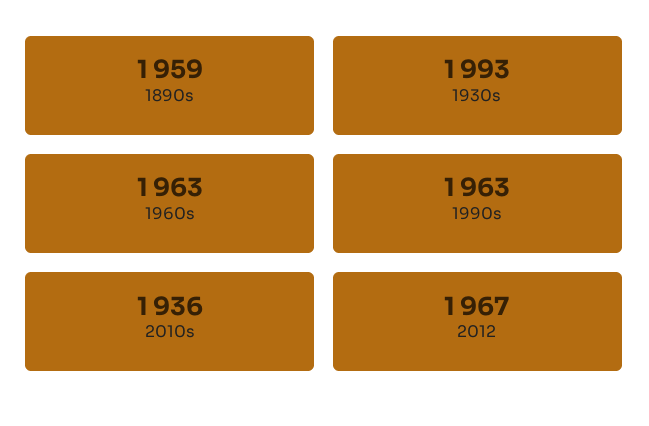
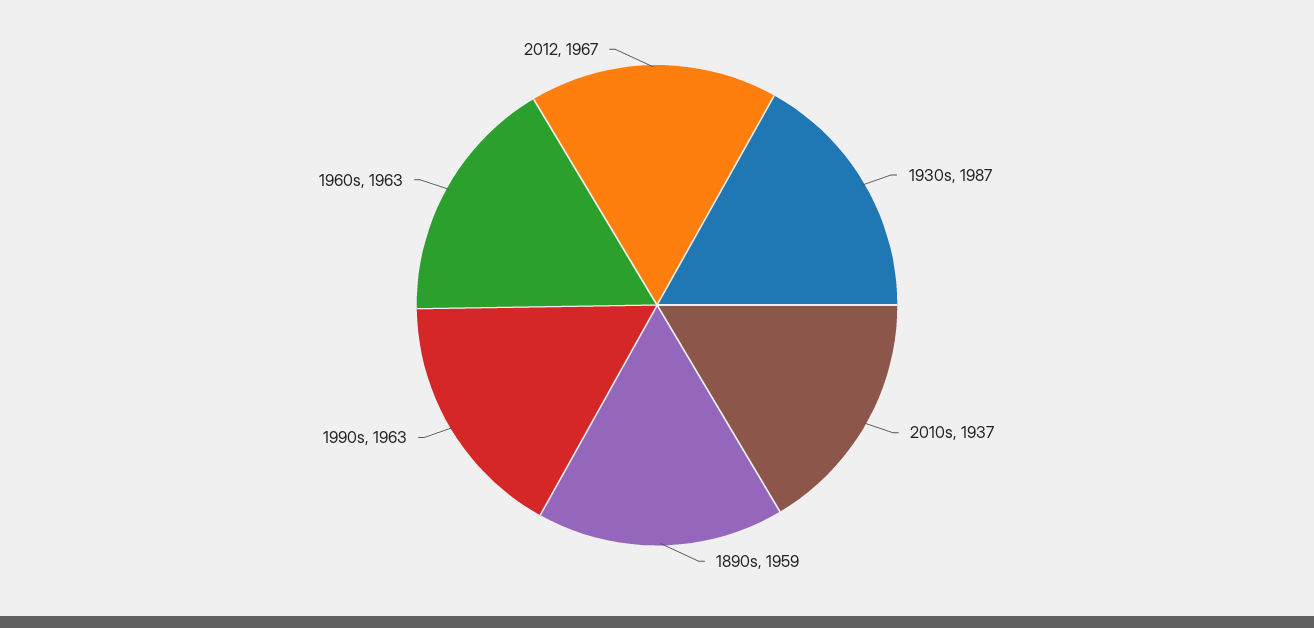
1930s: 1993 -> 1987
2010s: 1936 -> 1937

